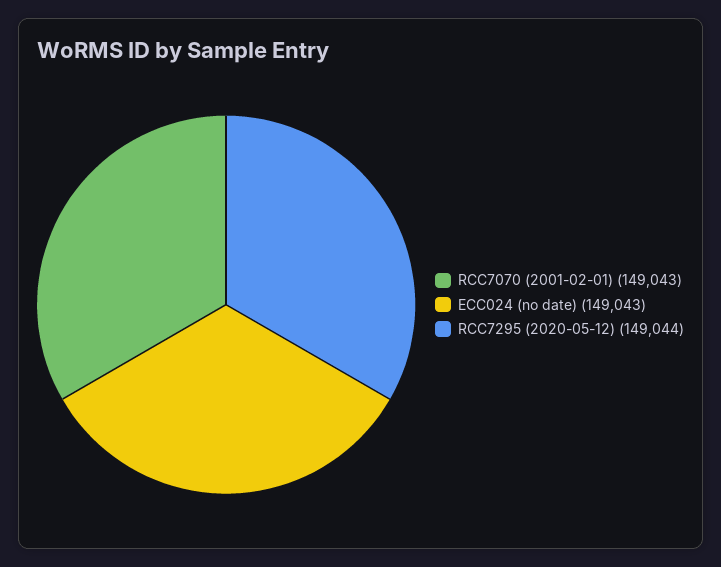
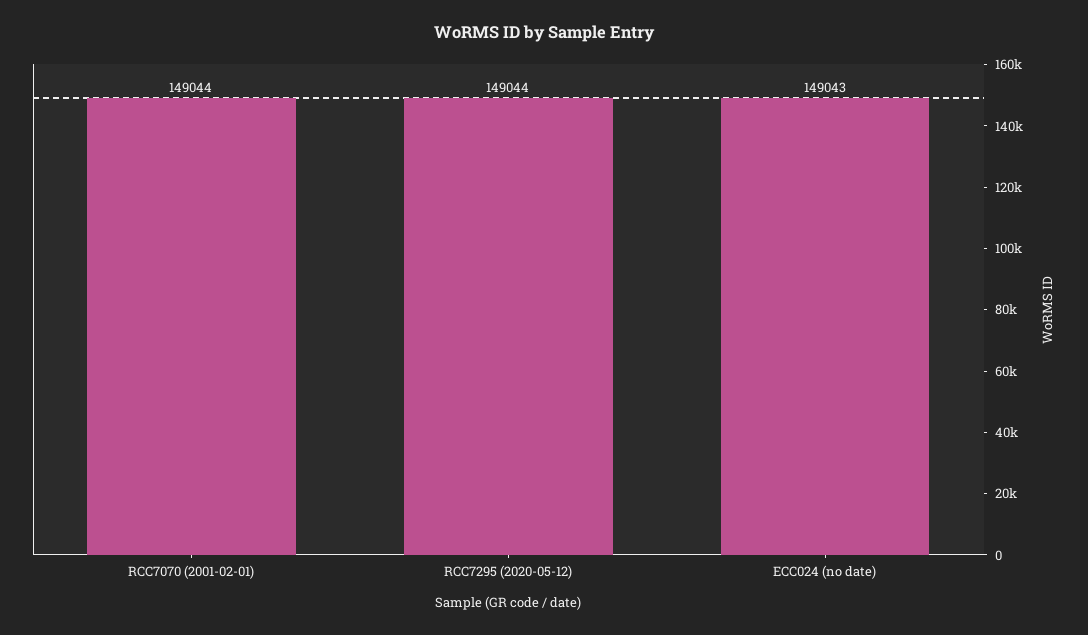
RCC7070 (2001-02-01): 149043 -> 149044

